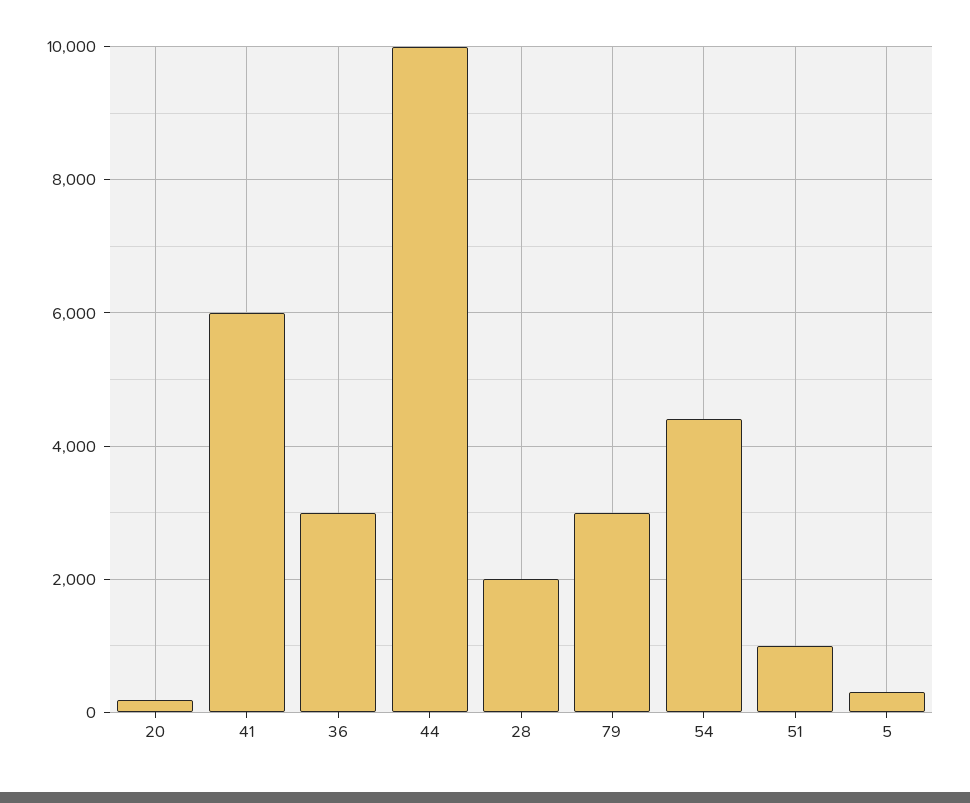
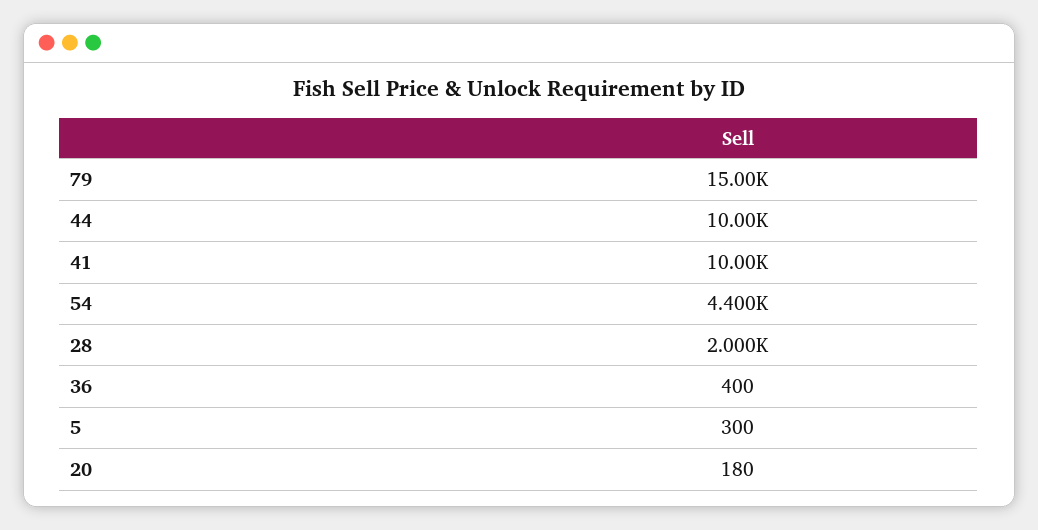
41: 6000 -> 10000
36: 3000 -> 400
79: 3000 -> 15000
51: 1000 -> none

